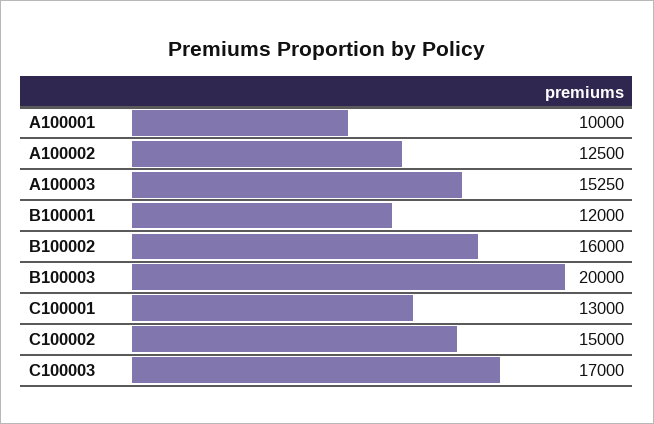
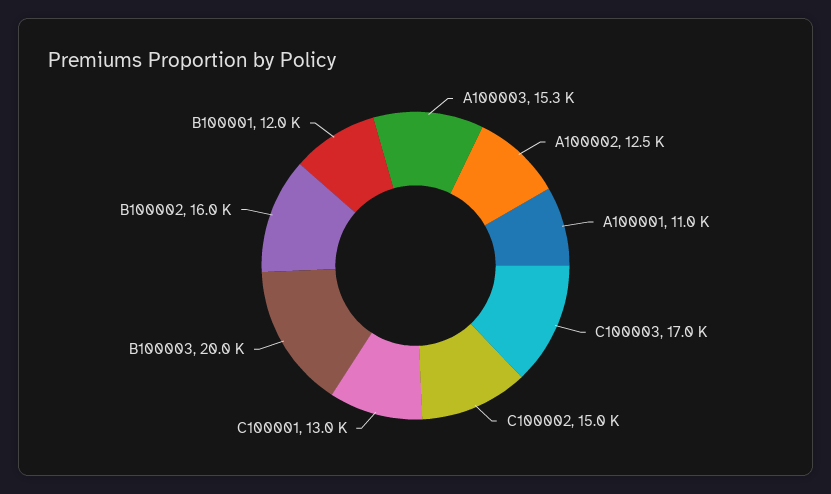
A100001: 10000 -> 11000

